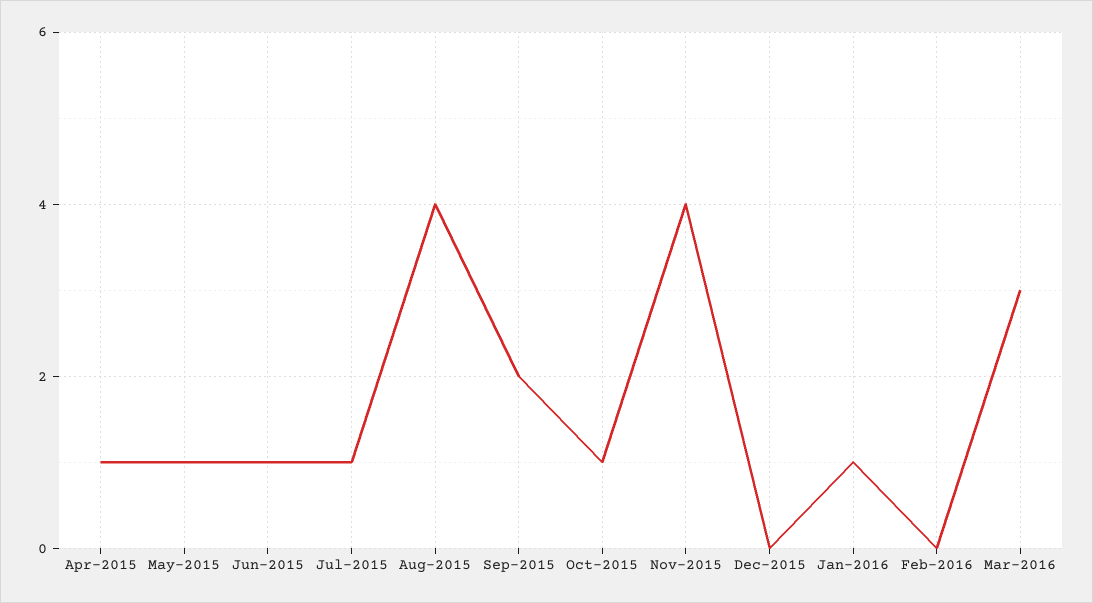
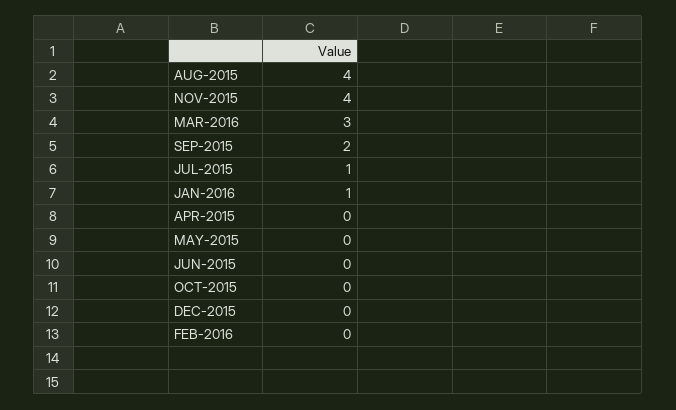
Apr-2015: 1 -> 0
May-2015: 1 -> 0
Jun-2015: 1 -> 0
Oct-2015: 1 -> 0

